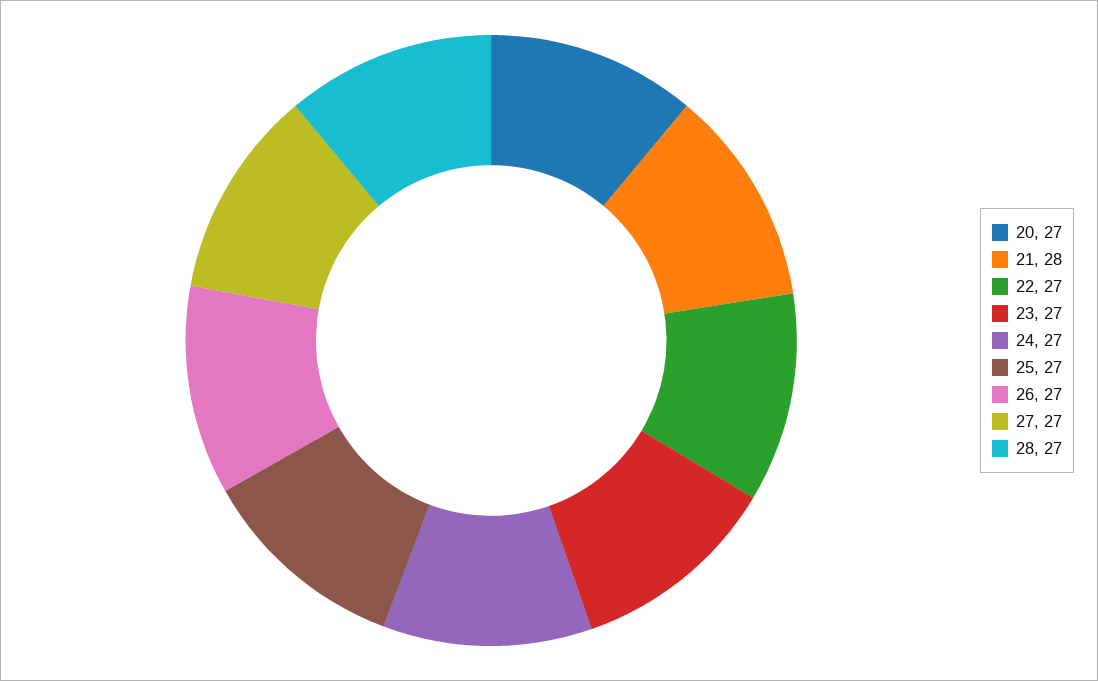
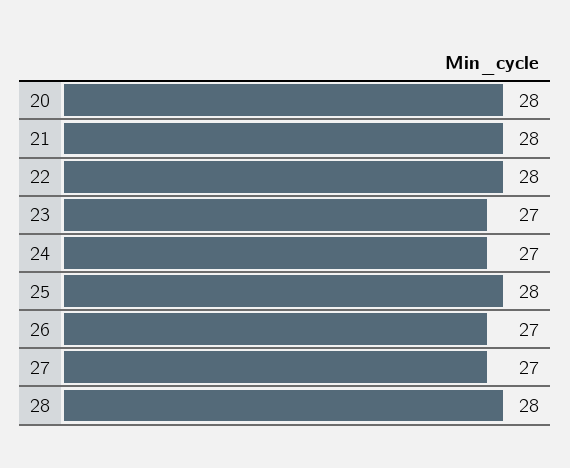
20: 27 -> 28
22: 27 -> 28
25: 27 -> 28
28: 27 -> 28

